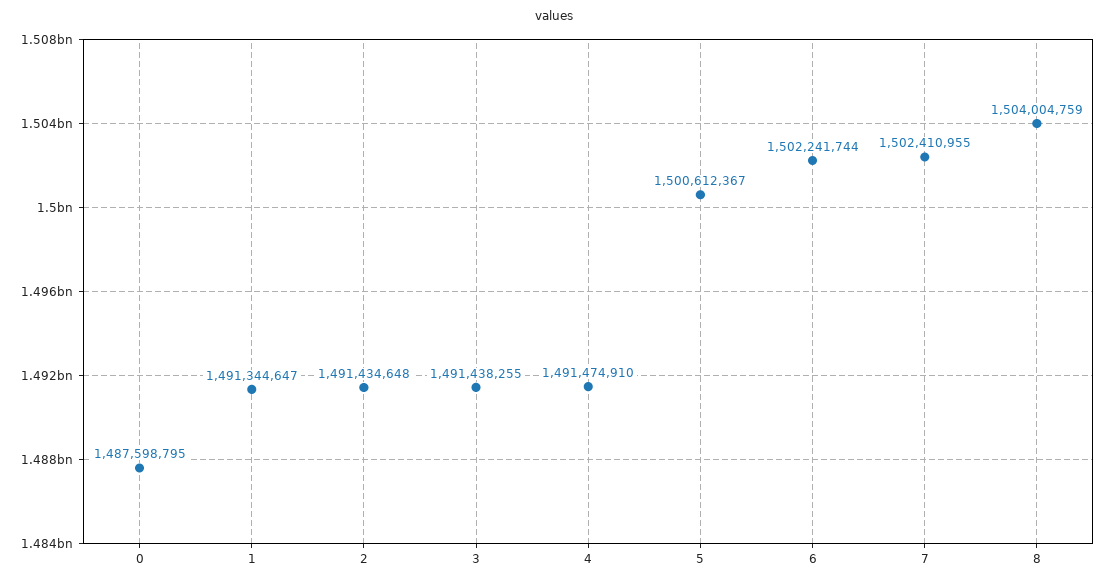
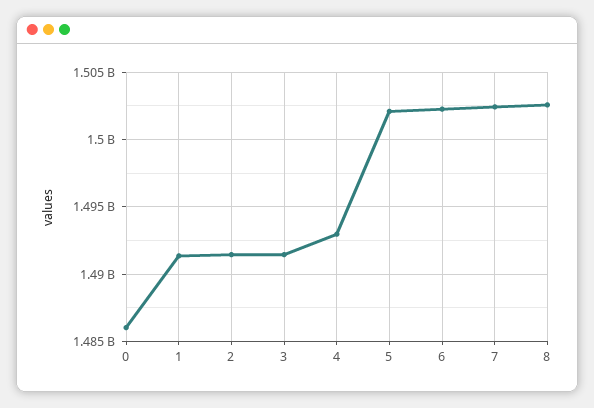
0: 1487598795 -> 1486000000
4: 1491474910 -> 1493000000
5: 1500612367 -> 1502000000
8: 1504004759 -> 1502500000

